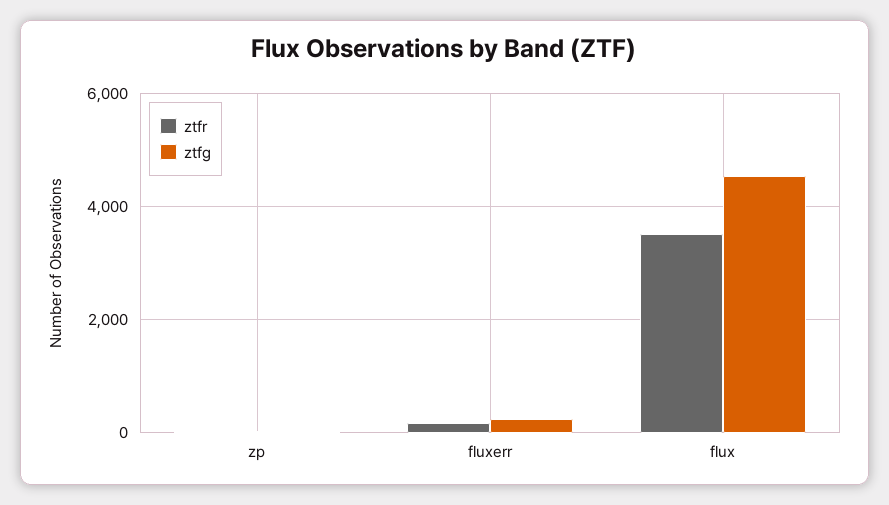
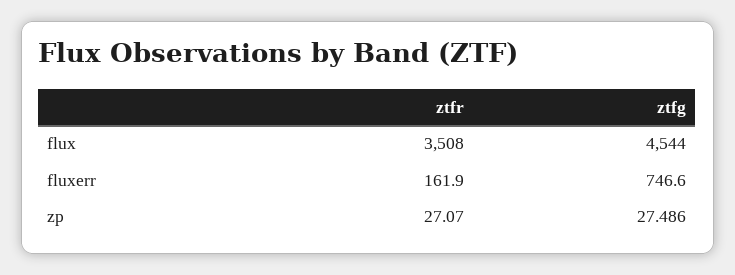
ztfg, fluxerr: 200 -> 746.6

